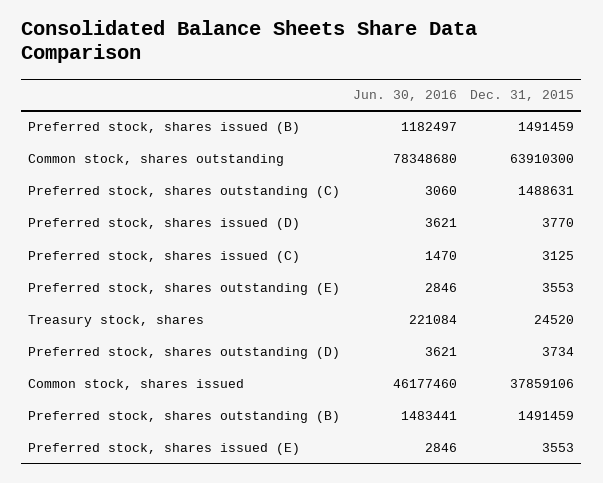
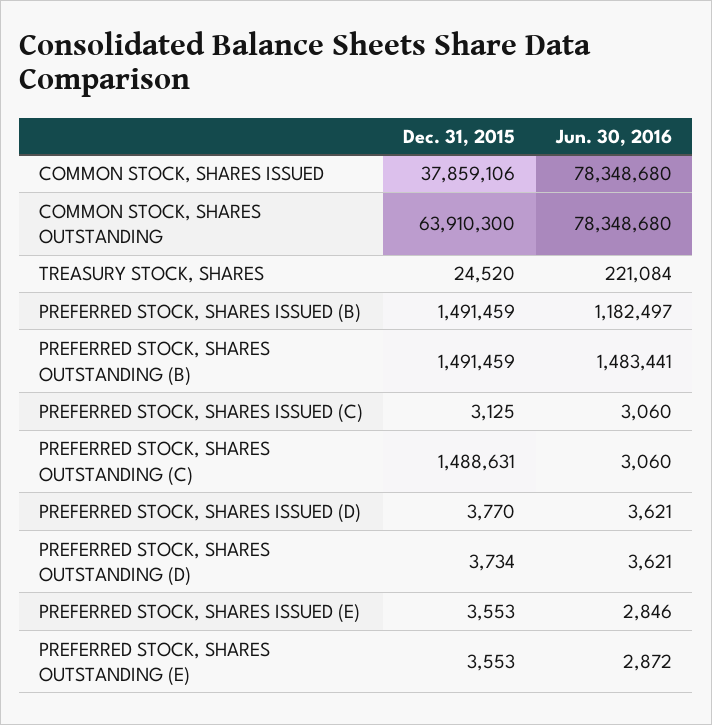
Jun. 30, 2016, Preferred stock, shares issued (C): 1470 -> 3060
Jun. 30, 2016, Preferred stock, shares outstanding (E): 2846 -> 2872
Jun. 30, 2016, Common stock, shares issued: 46177460 -> 78348680

